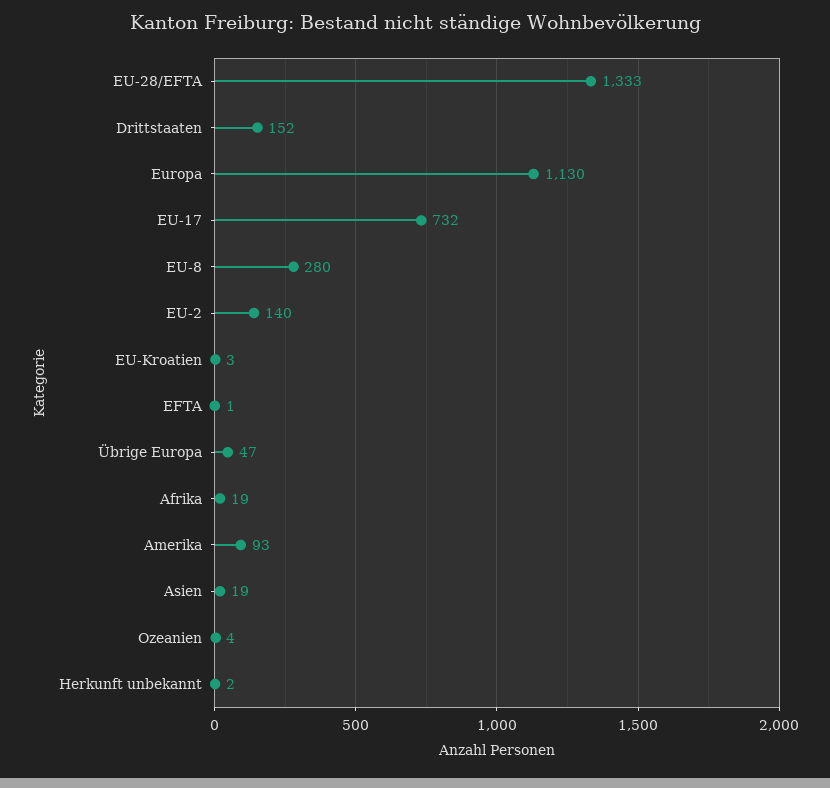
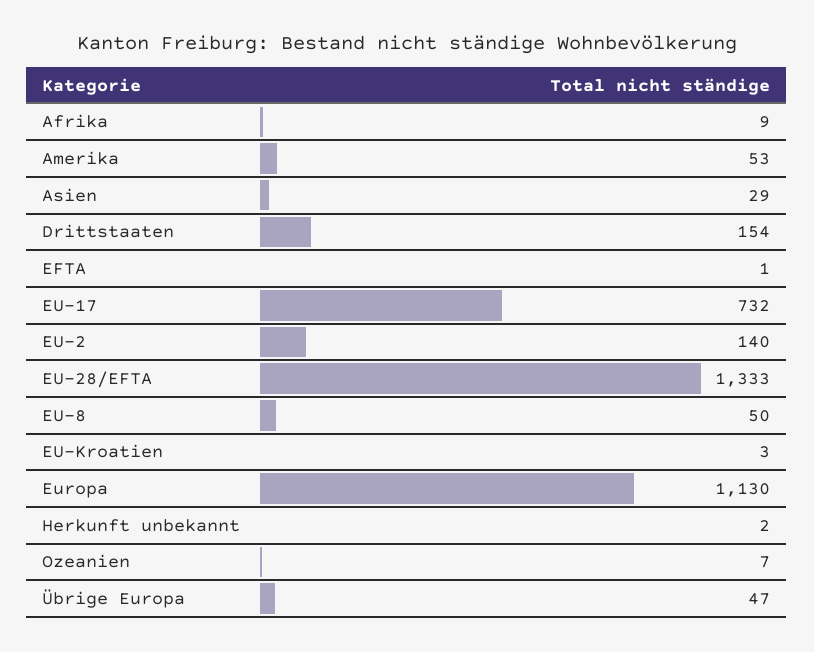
Drittstaaten: 152 -> 154
EU-8: 280 -> 50
Afrika: 19 -> 9
Amerika: 93 -> 53
Asien: 19 -> 29
Ozeanien: 4 -> 7

